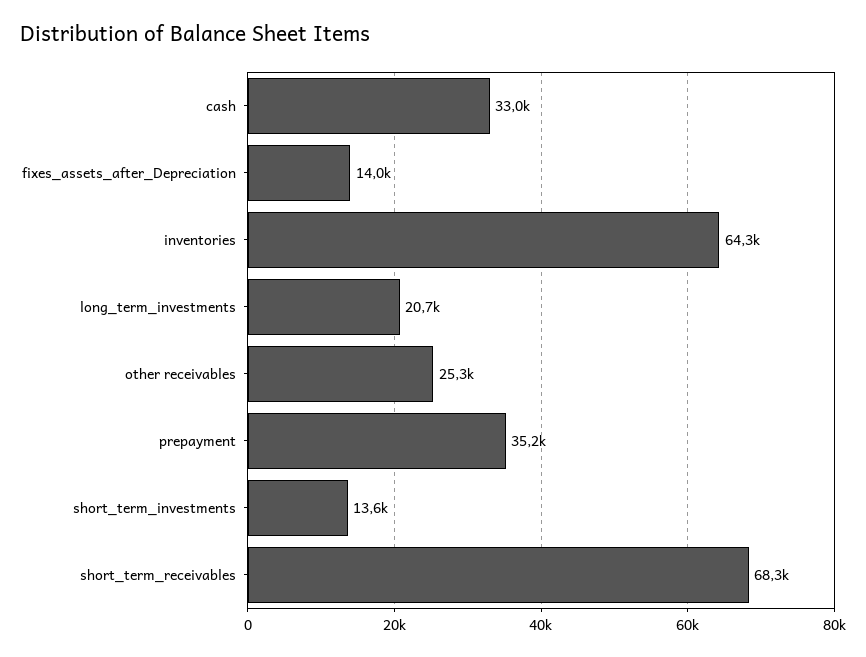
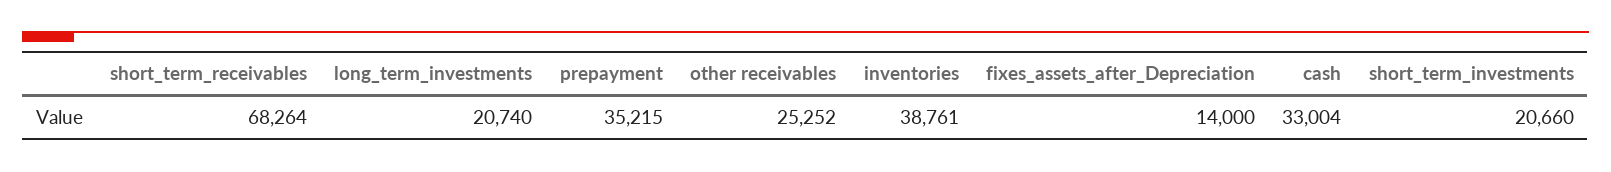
inventories: 64300 -> 38761
short_term_investments: 13600 -> 20660

